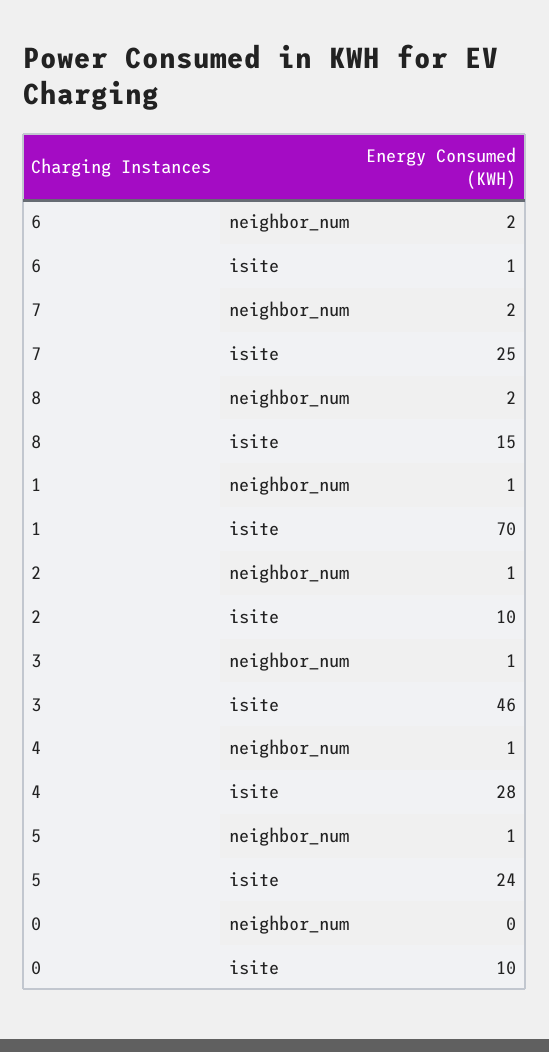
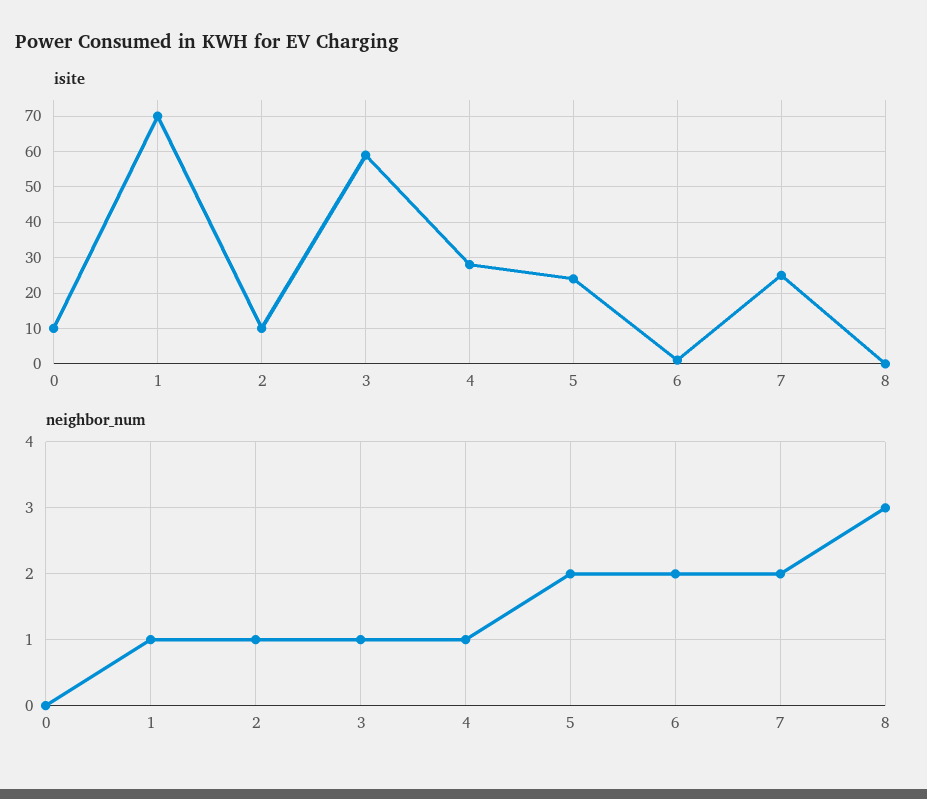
neighbor_num, 8: 2 -> 3
isite, 8: 15 -> 0
isite, 3: 46 -> 60
neighbor_num, 5: 1 -> 2

